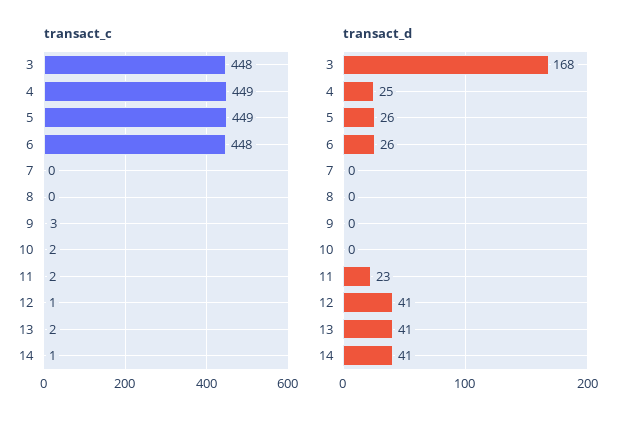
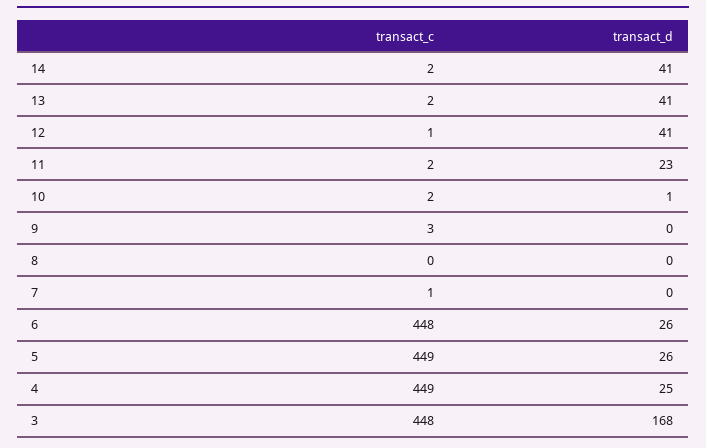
transact_c, 7: 0 -> 1
transact_c, 14: 1 -> 2
transact_d, 10: 0 -> 1

